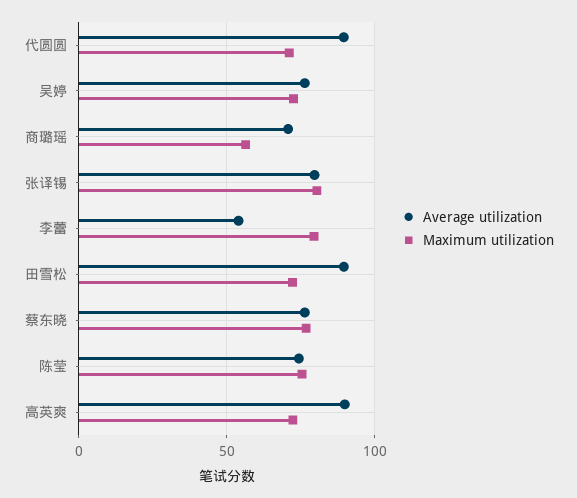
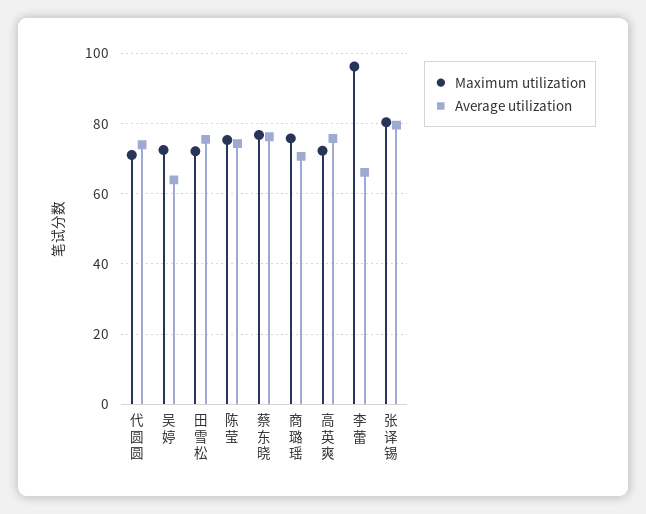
Average utilization, 代圆圆: 90 -> 74
Average utilization, 吴婷: 75 -> 64
Maximum utilization, 商璐瑶: 55 -> 76
Average utilization, 李蕾: 55 -> 66
Maximum utilization, 李蕾: 80 -> 96
Average utilization, 田雪松: 90 -> 76
Average utilization, 高英爽: 90 -> 76

